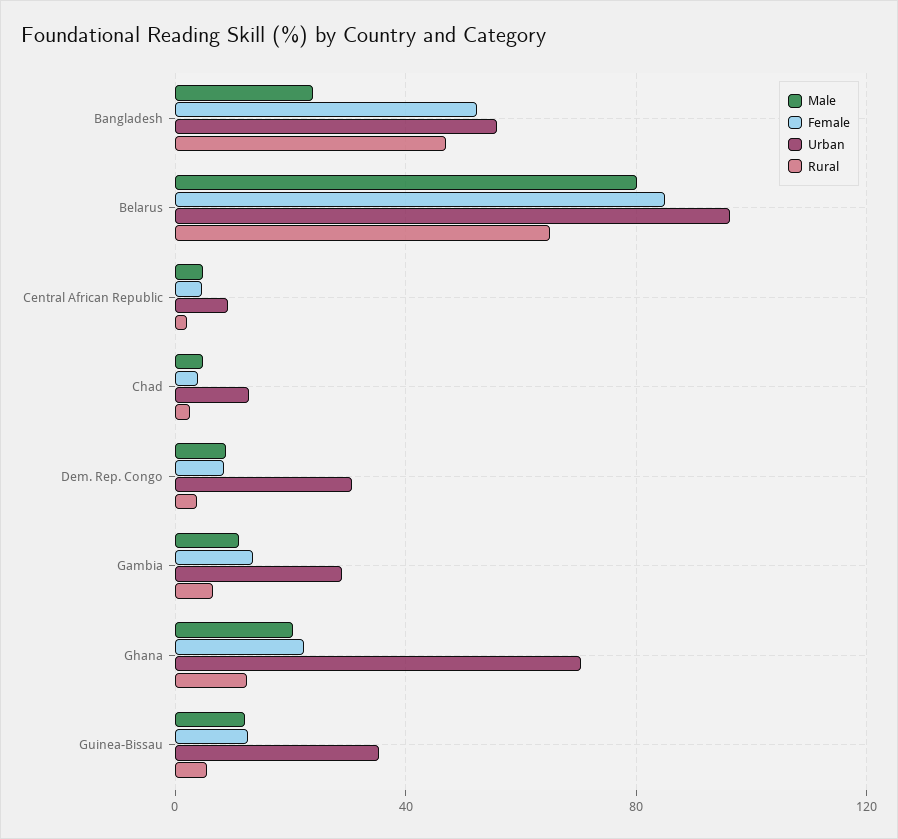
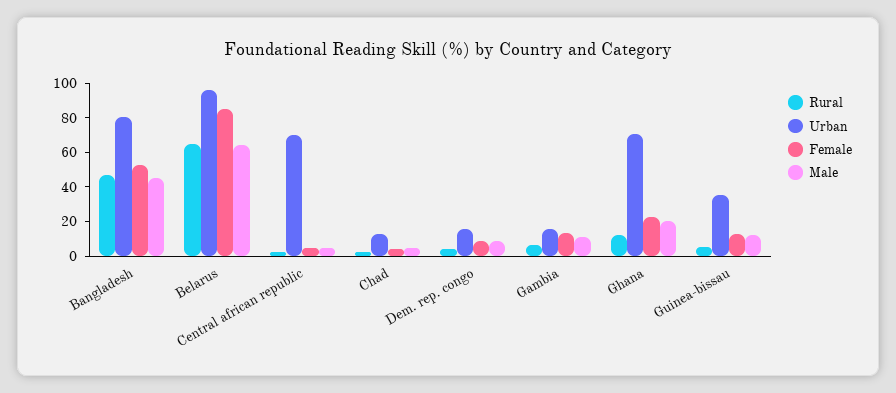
Male, Bangladesh: 25 -> 45
Urban, Bangladesh: 55 -> 80
Male, Belarus: 80 -> 65
Urban, Central African Republic: 10 -> 70
Urban, Dem. Rep. Congo: 30 -> 15
Urban, Gambia: 30 -> 15

